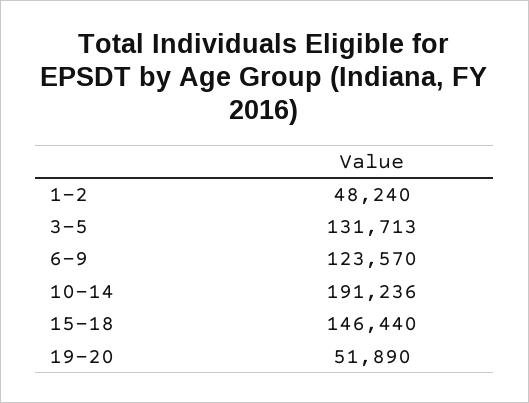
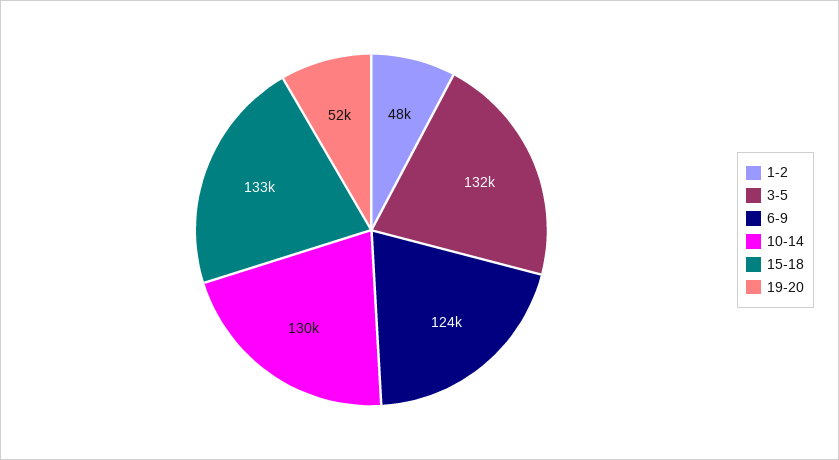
10-14: 191236 -> 130000
15-18: 146440 -> 133000

